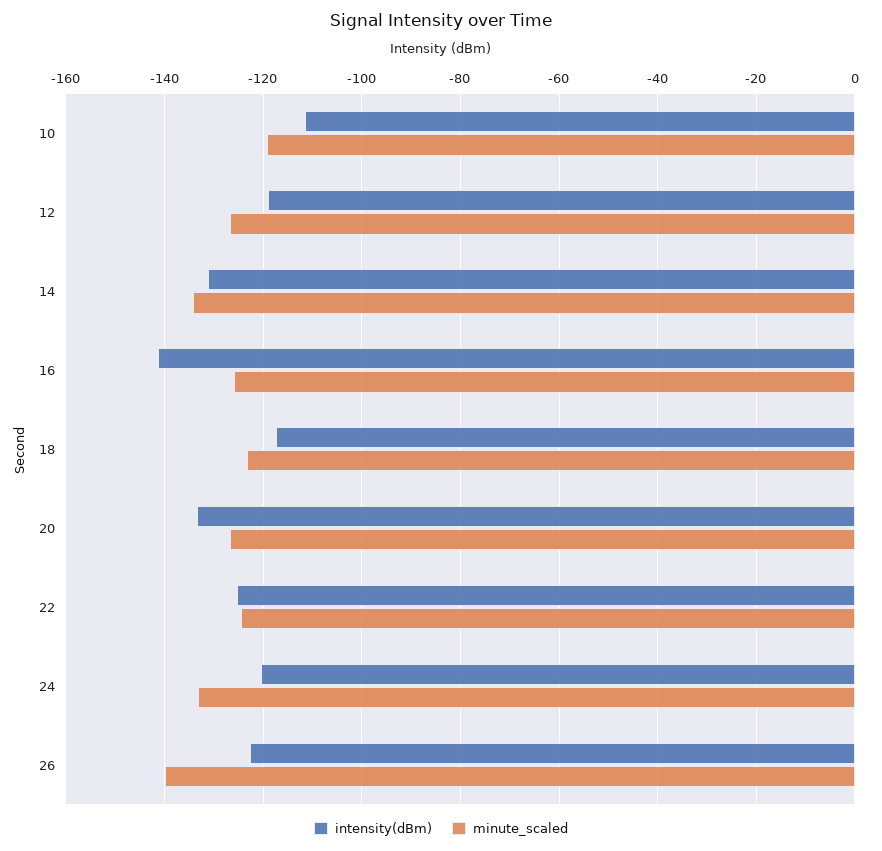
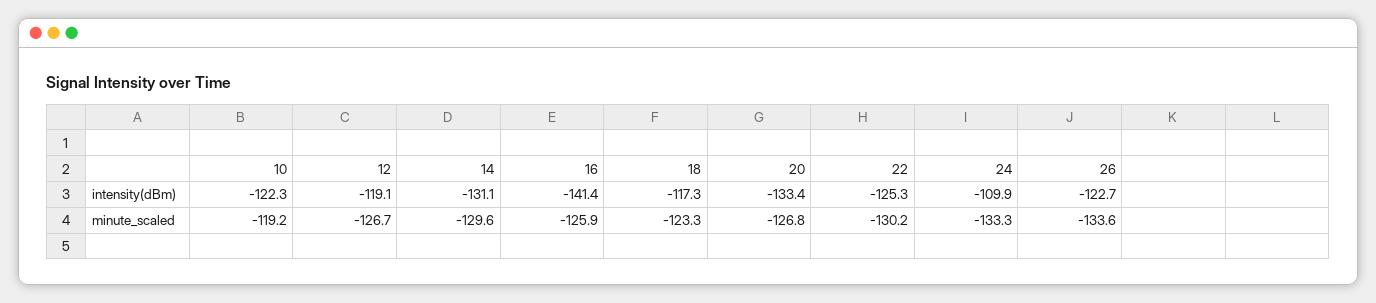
intensity(dBm), 10: -112 -> -122.3
minute_scaled, 14: -134 -> -129.6
minute_scaled, 22: -124 -> -130.2
intensity(dBm), 24: -120 -> -109.9
minute_scaled, 26: -140 -> -133.6

